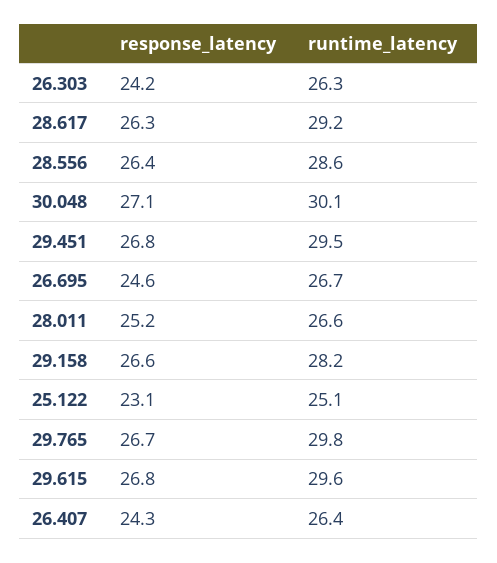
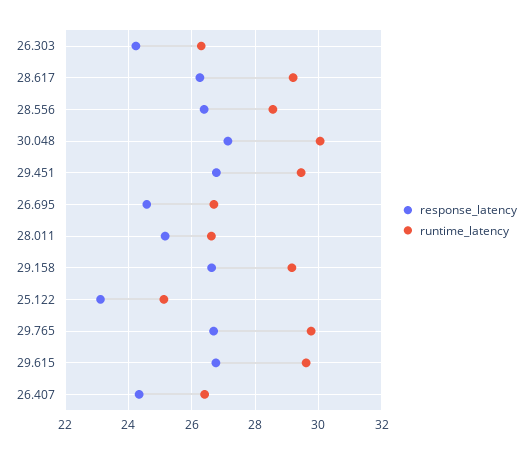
runtime_latency, 29.158: 28.2 -> 29.2

